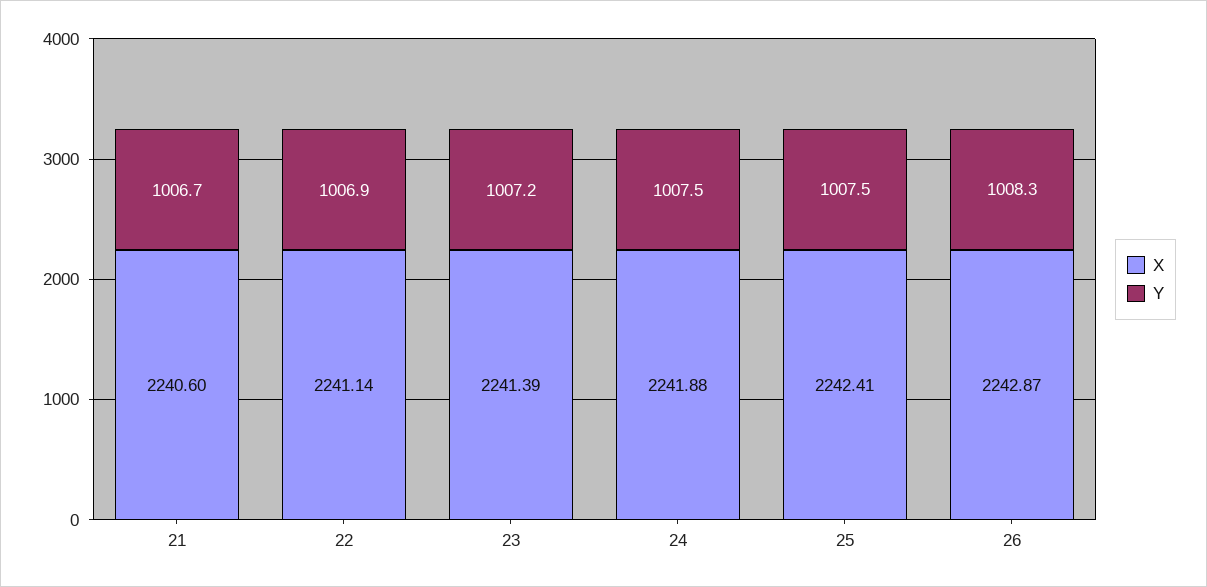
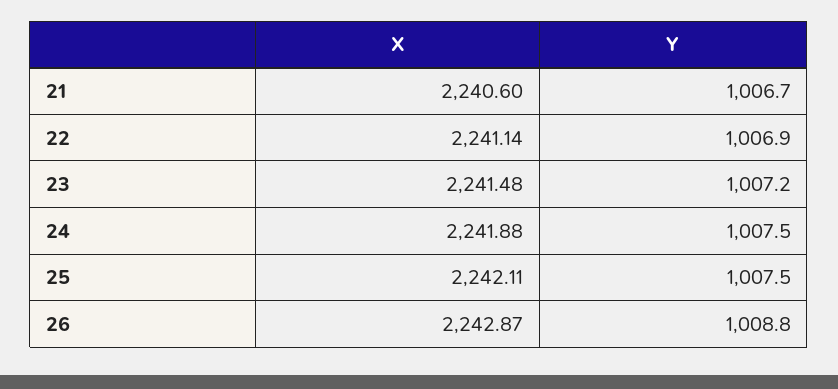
X, 23: 2241.39 -> 2241.48
X, 25: 2242.41 -> 2242.11
Y, 26: 1008.3 -> 1008.8

